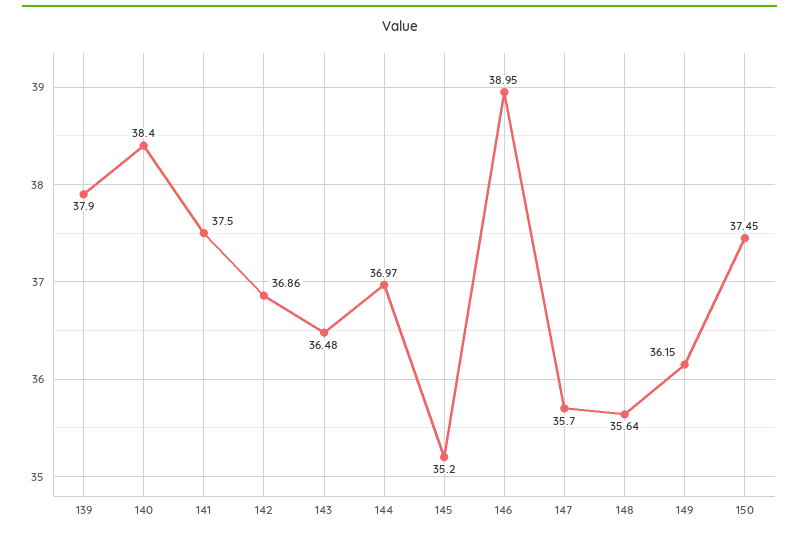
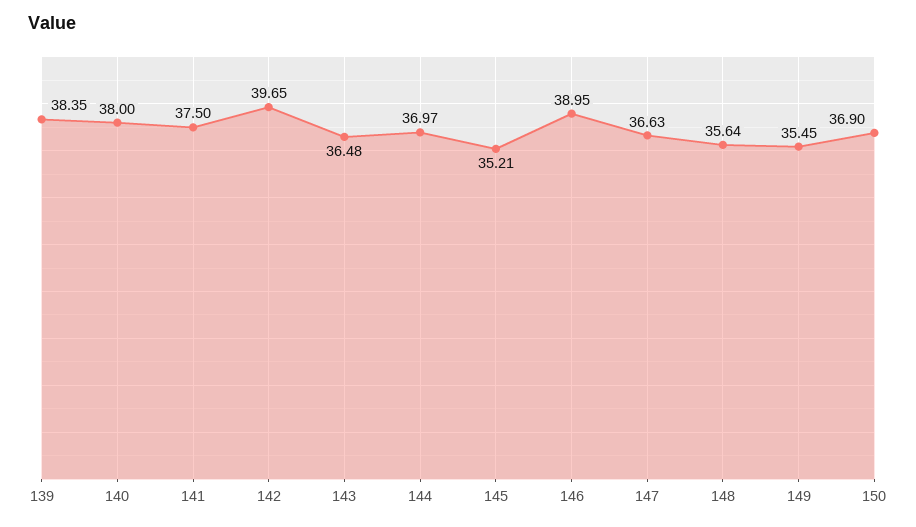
139: 37.9 -> 38.35
140: 38.4 -> 38
142: 36.86 -> 39.65
145: 35.2 -> 35.21
147: 35.7 -> 36.63
149: 36.15 -> 35.45
150: 37.45 -> 36.9

